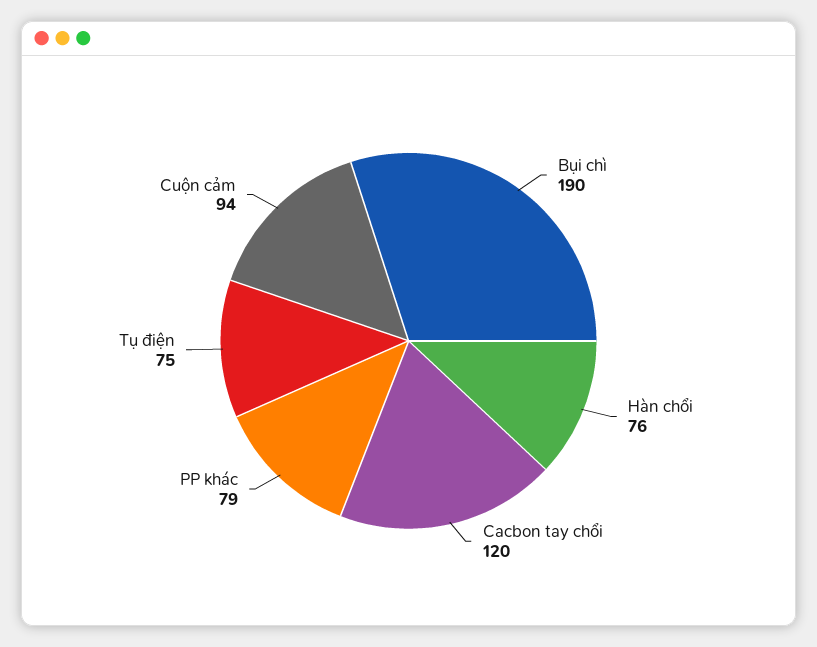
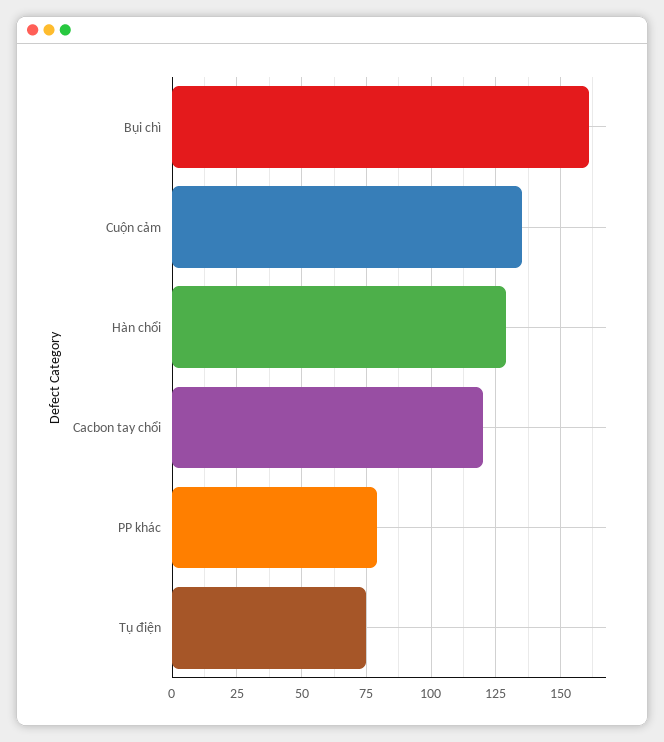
Bụi chì: 190 -> 160
Hàn chổi: 76 -> 130
Cuộn cảm: 94 -> 135

